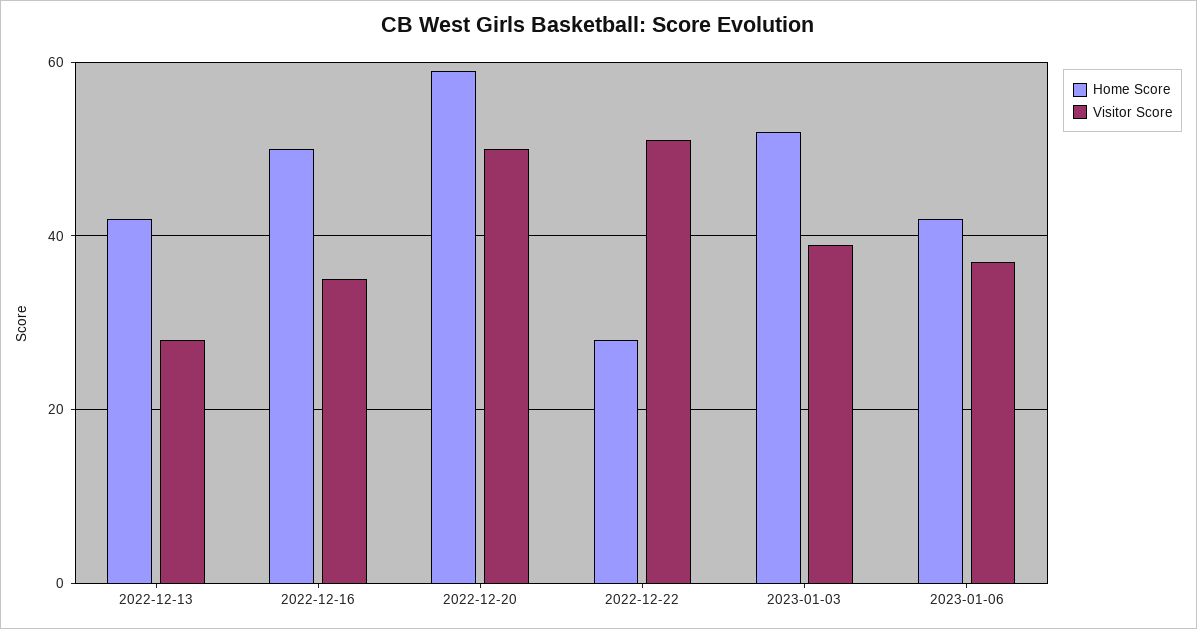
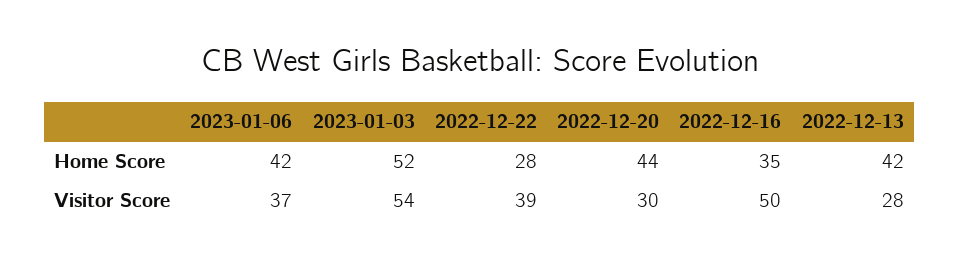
Home Score, 2022-12-16: 50 -> 35
Visitor Score, 2022-12-16: 35 -> 50
Home Score, 2022-12-20: 60 -> 44
Visitor Score, 2022-12-20: 50 -> 30
Visitor Score, 2022-12-22: 50 -> 39
Visitor Score, 2023-01-03: 40 -> 54

